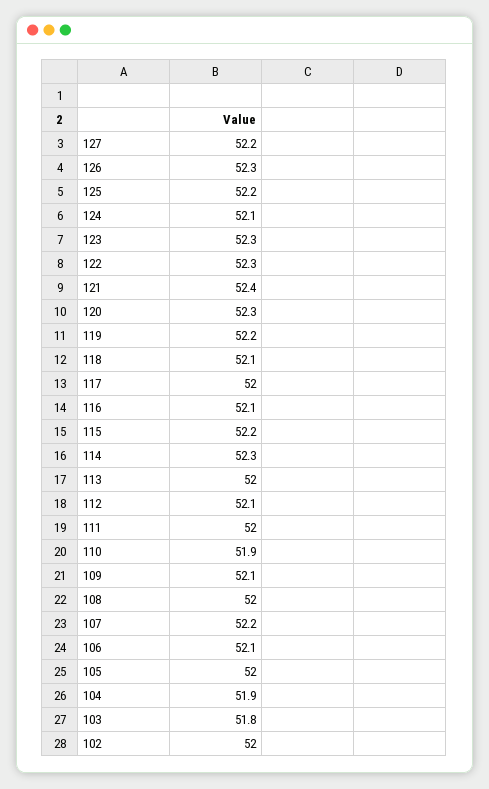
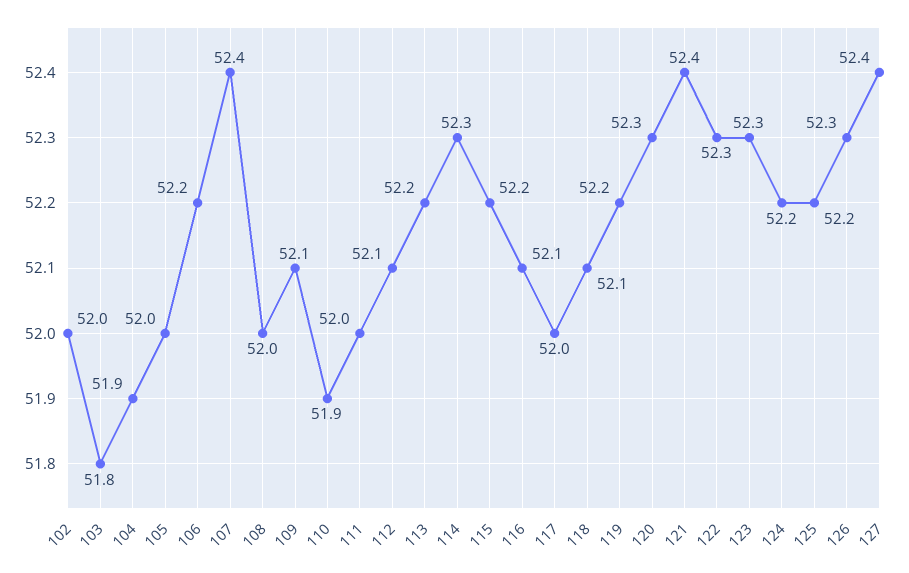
127: 52.2 -> 52.4
124: 52.1 -> 52.2
113: 52 -> 52.2
107: 52.2 -> 52.4
106: 52.1 -> 52.2

